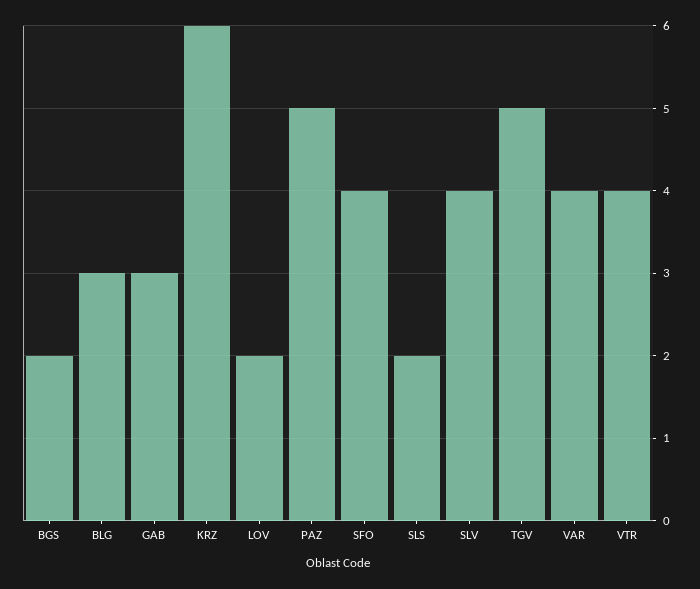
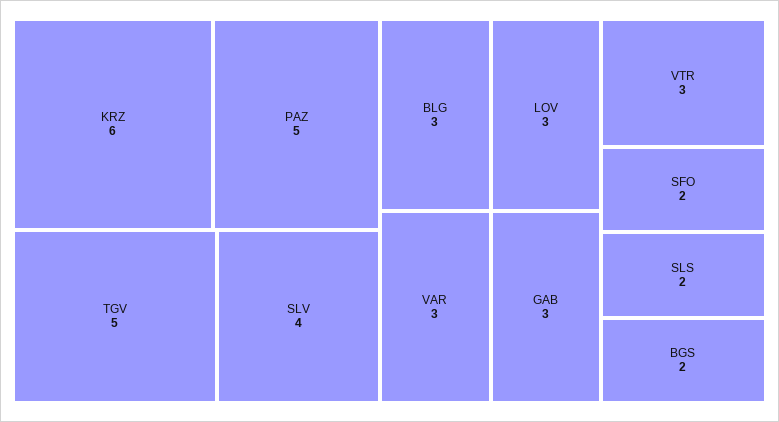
LOV: 2 -> 3
SFO: 4 -> 2
VAR: 4 -> 3
VTR: 4 -> 3

